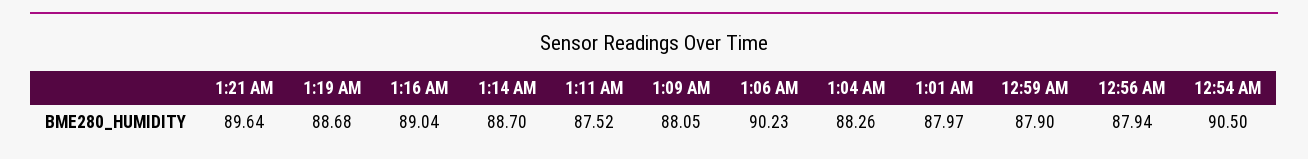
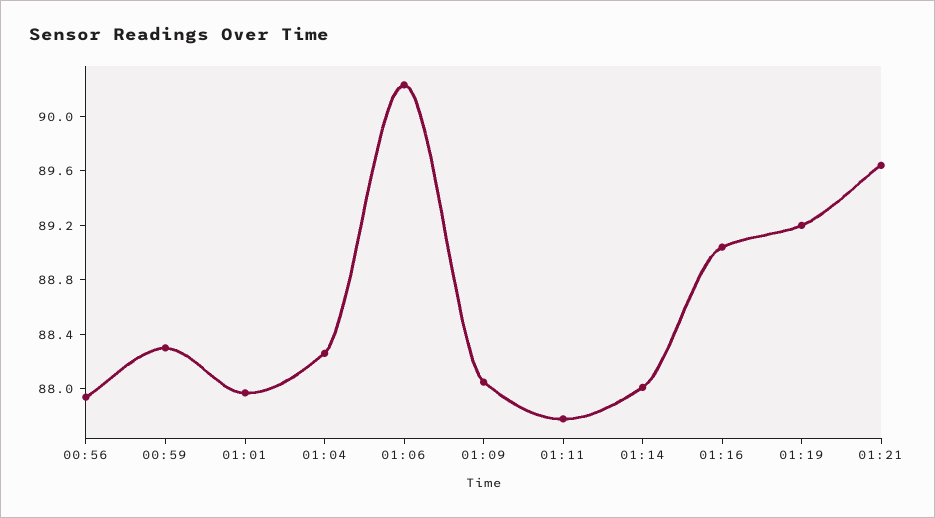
1:19 AM: 88.68 -> 89.2
1:14 AM: 88.7 -> 88
1:11 AM: 87.52 -> 87.8
12:59 AM: 87.9 -> 88.3
12:54 AM: 90.5 -> none

